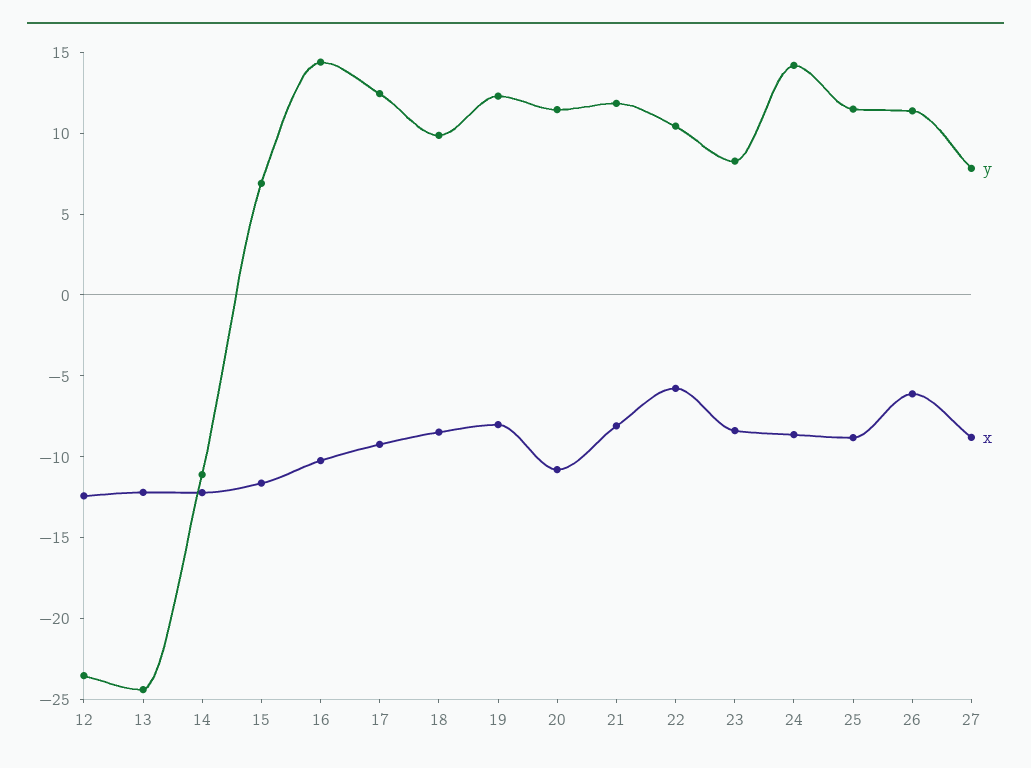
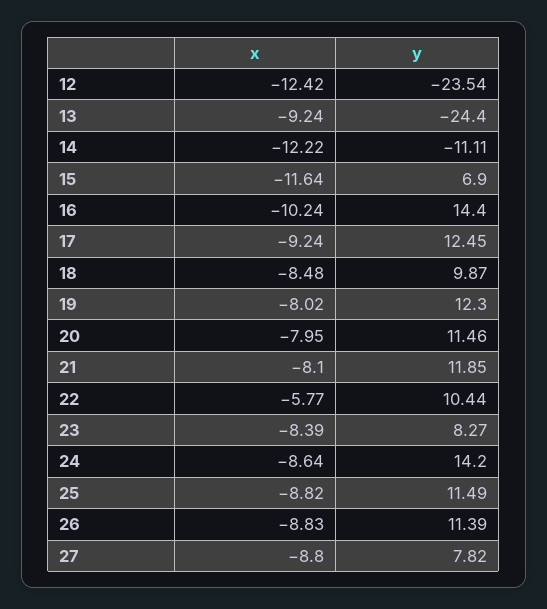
x, 13: -12 -> -9.24
x, 20: -11 -> -7.95
x, 26: -6 -> -8.83

